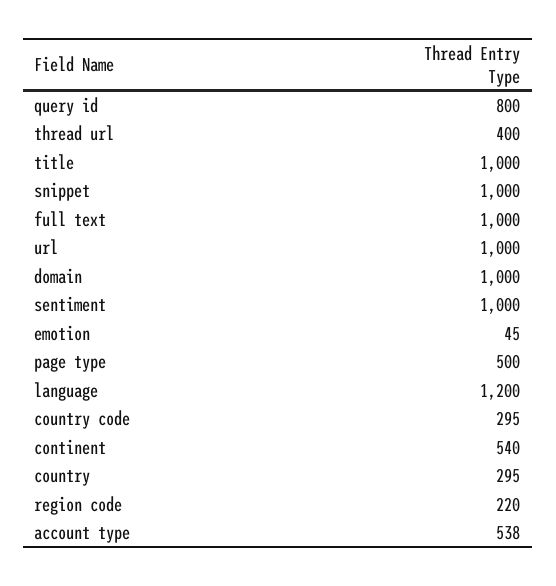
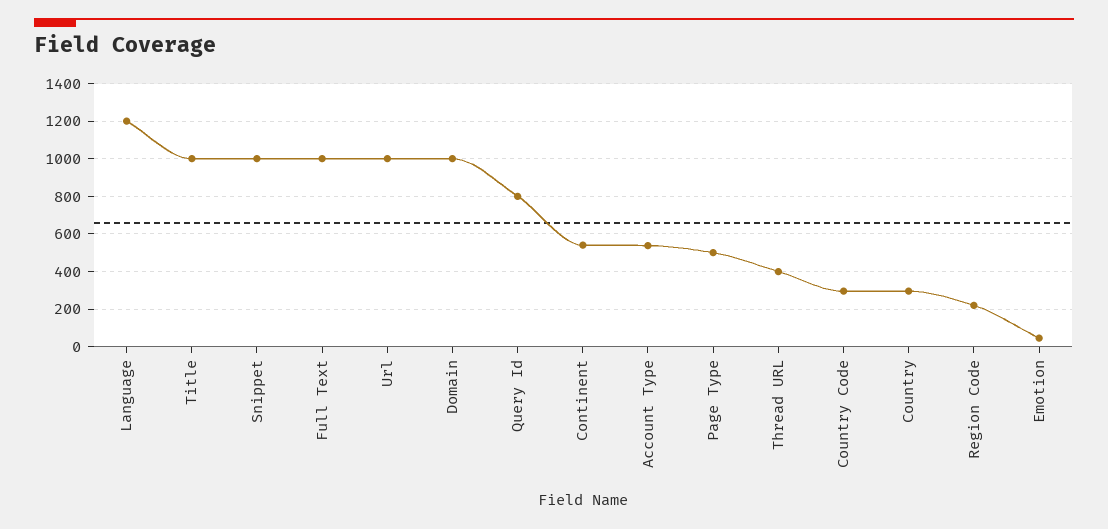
sentiment: 1000 -> none

